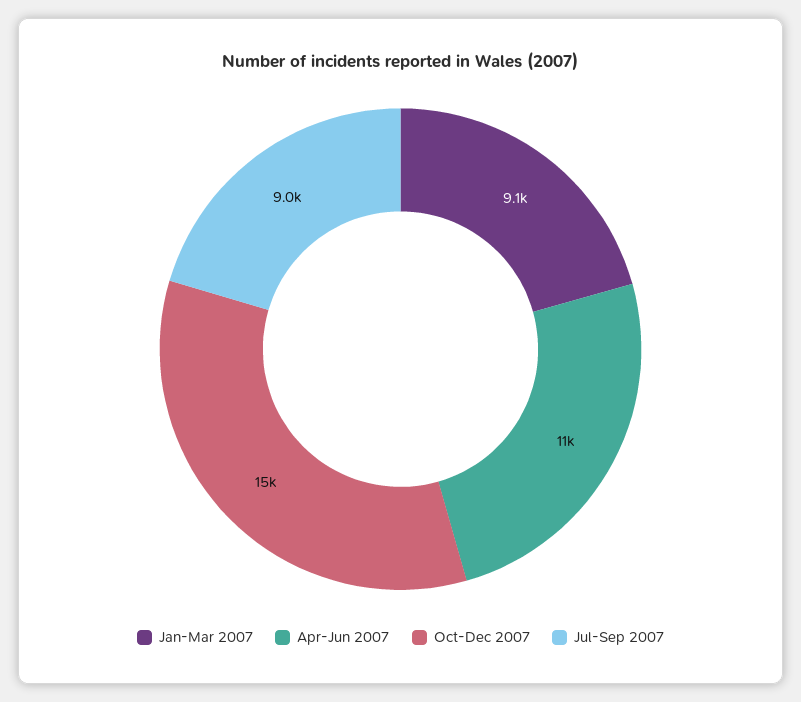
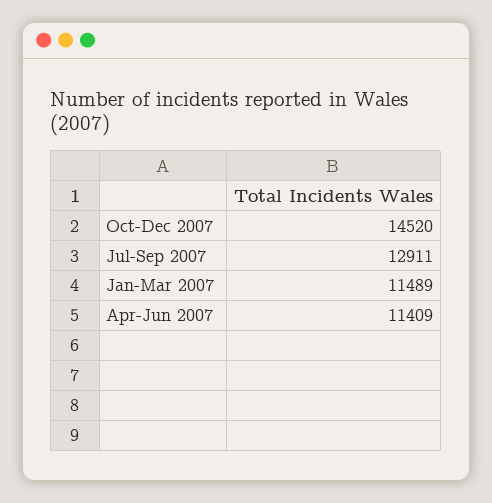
Jan-Mar 2007: 9100 -> 11489
Jul-Sep 2007: 9000 -> 12911

